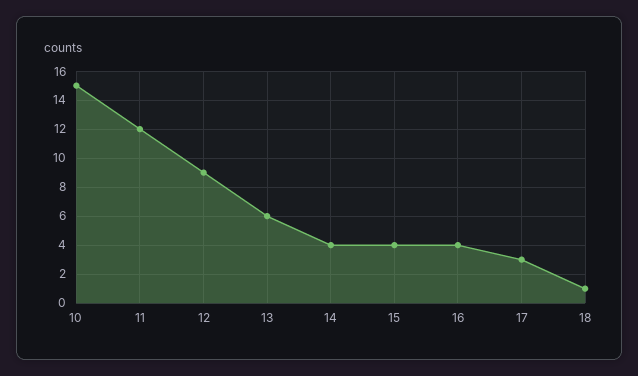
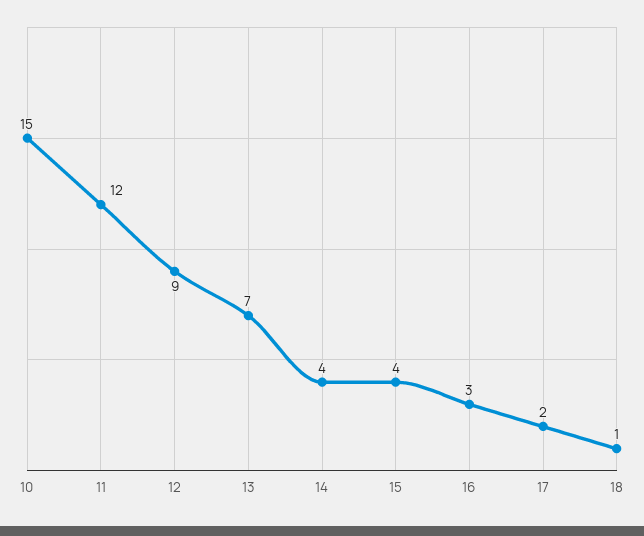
13: 6 -> 7
16: 4 -> 3
17: 3 -> 2

